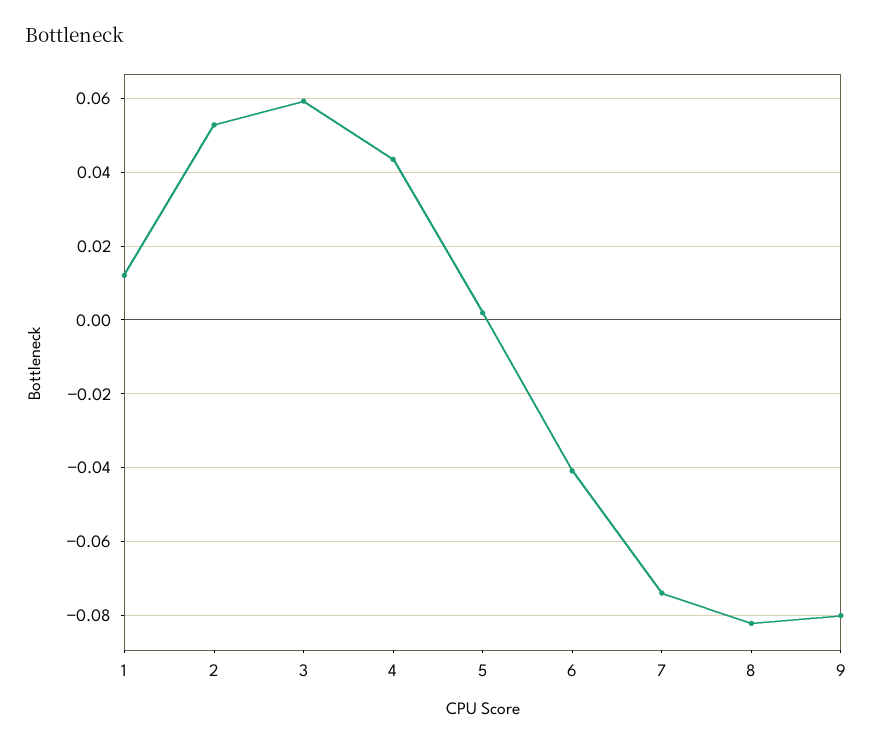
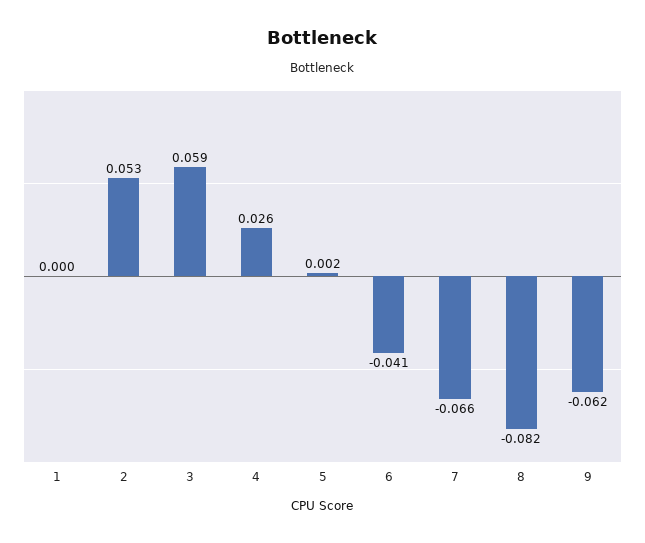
1: 0.012 -> 0
4: 0.044 -> 0.026
7: -0.074 -> -0.066
9: -0.08 -> -0.062

